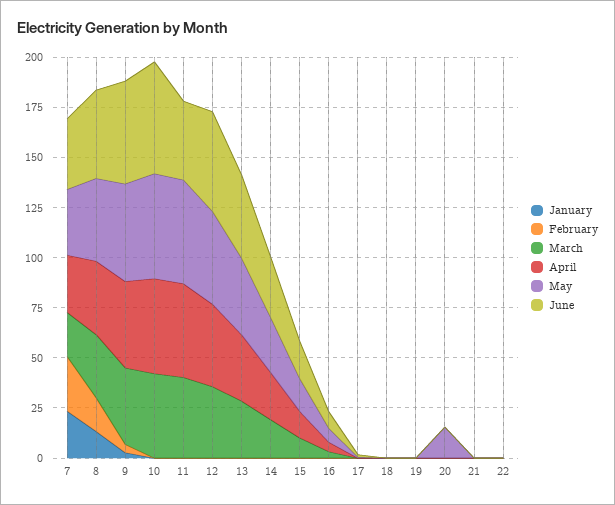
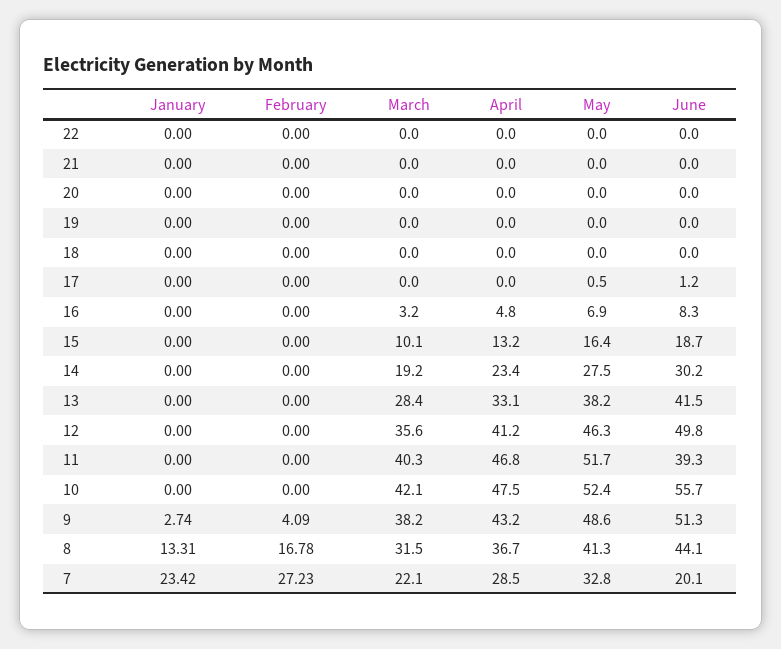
June, 7: 35 -> 20.1
May, 20: 15 -> 0

